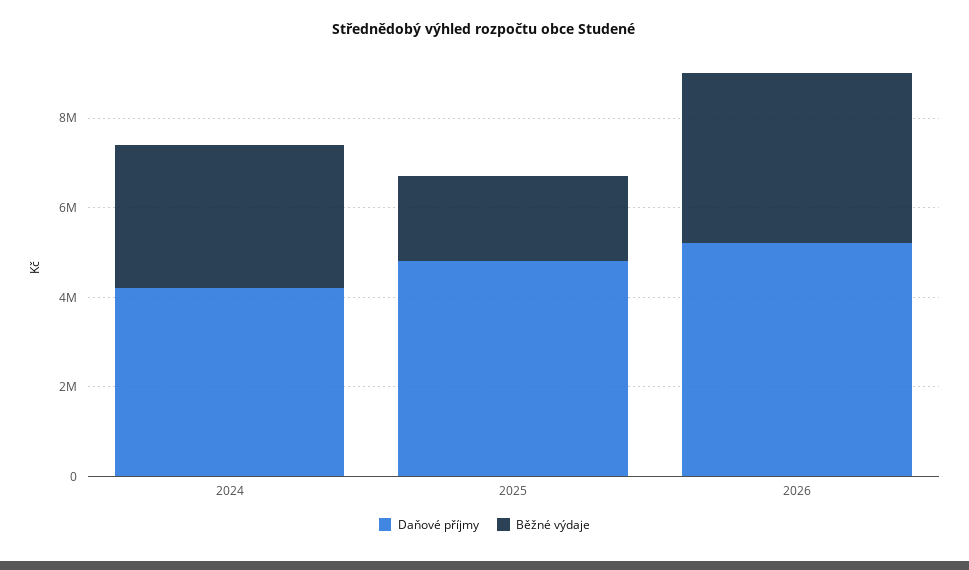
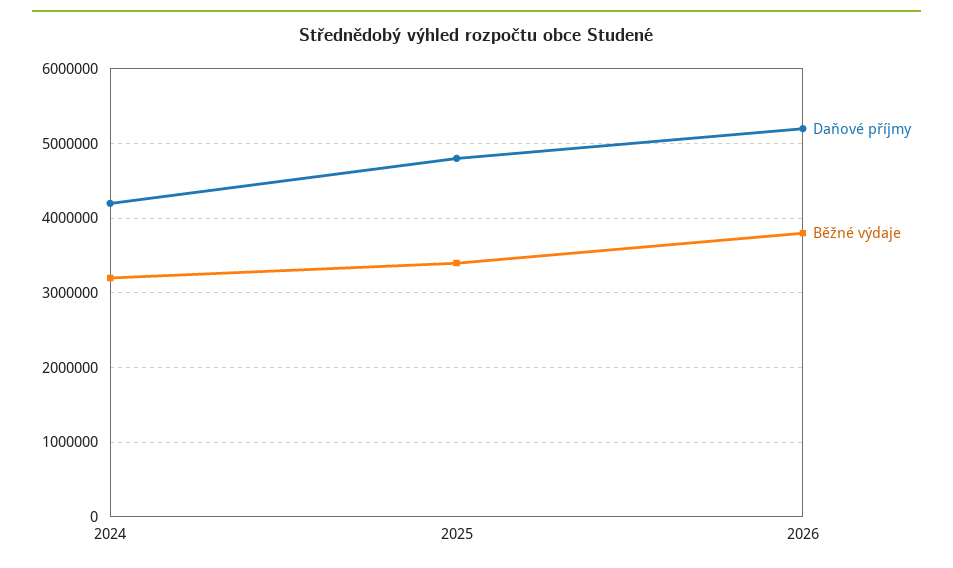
Běžné výdaje, 2025: 2000000 -> 3400000

